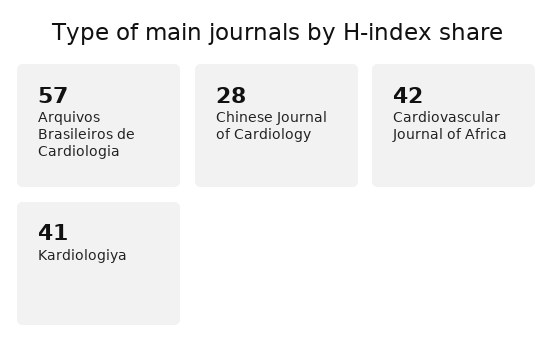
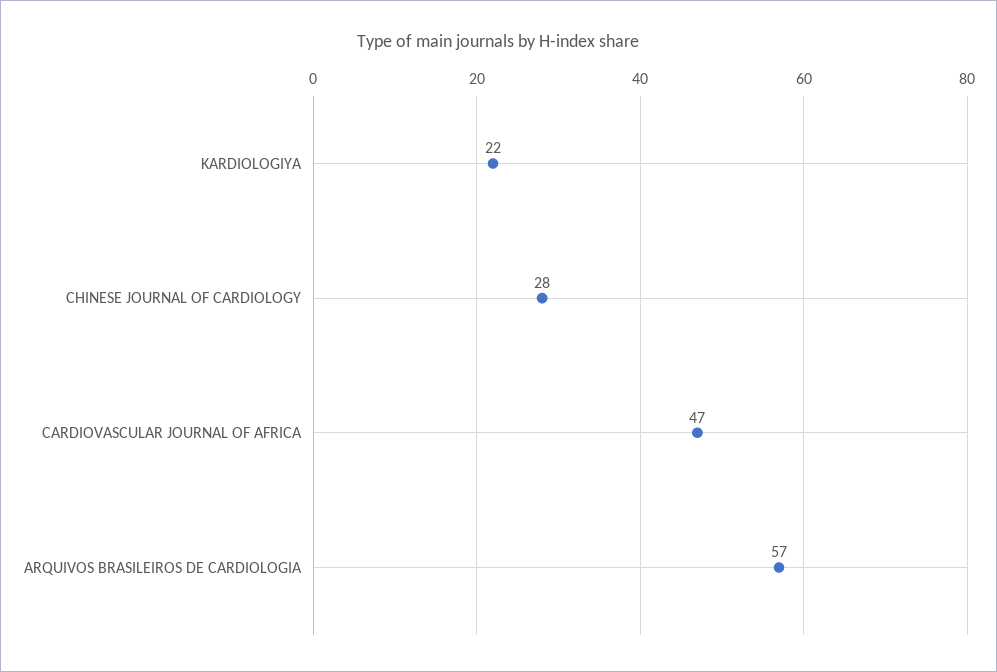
Cardiovascular Journal of Africa: 42 -> 47
Kardiologiya: 41 -> 22

